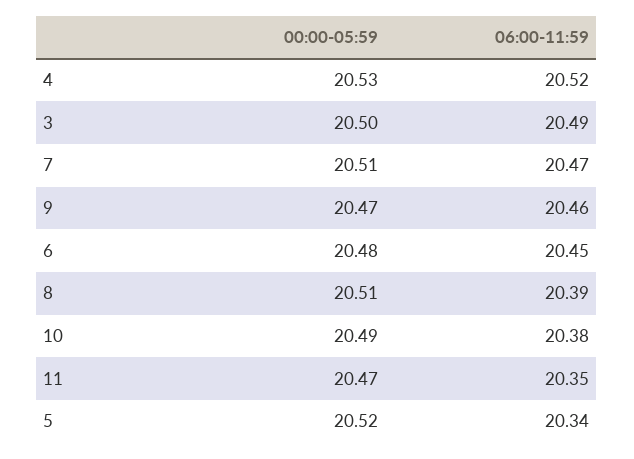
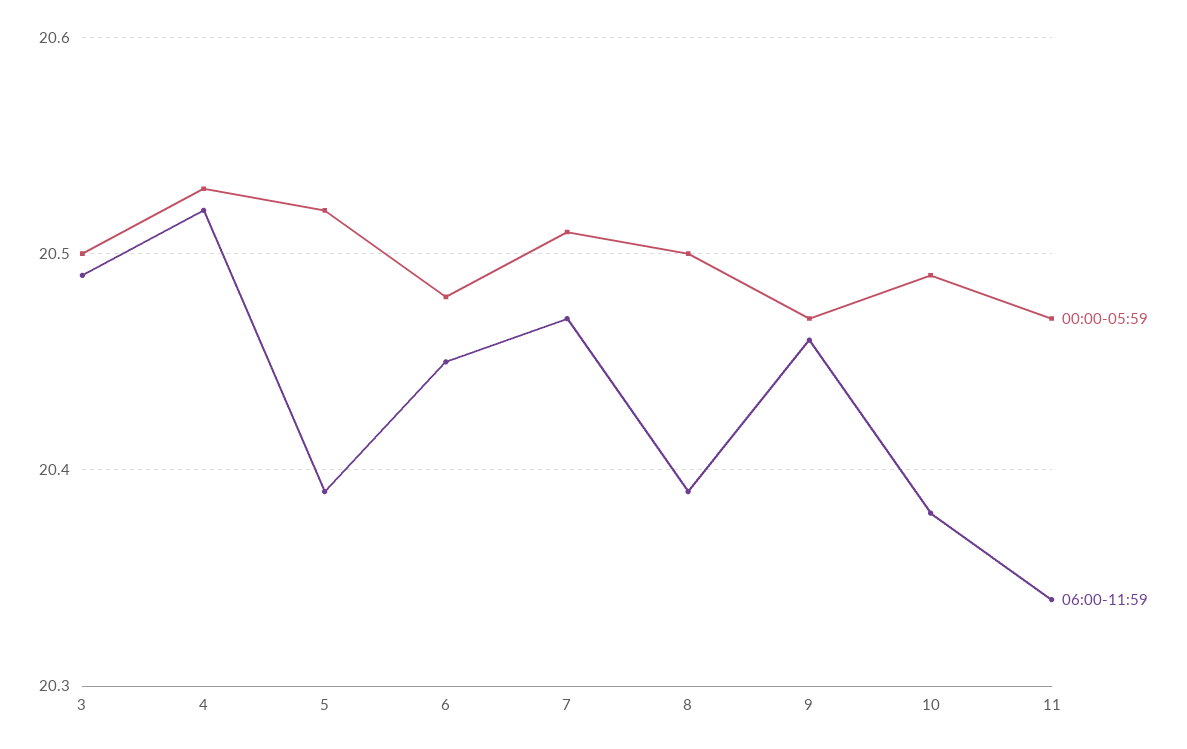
00:00-05:59, 8: 20.51 -> 20.5
06:00-11:59, 11: 20.35 -> 20.34
06:00-11:59, 5: 20.34 -> 20.39

